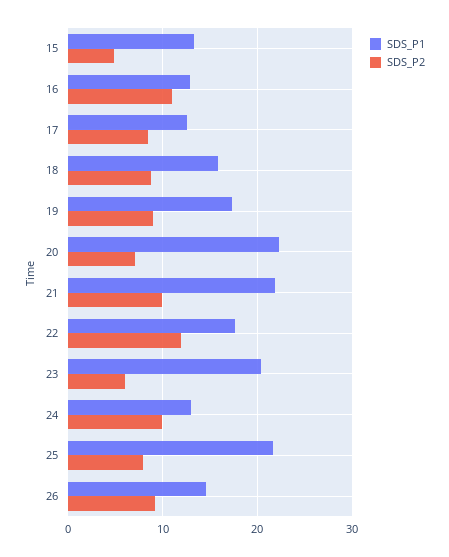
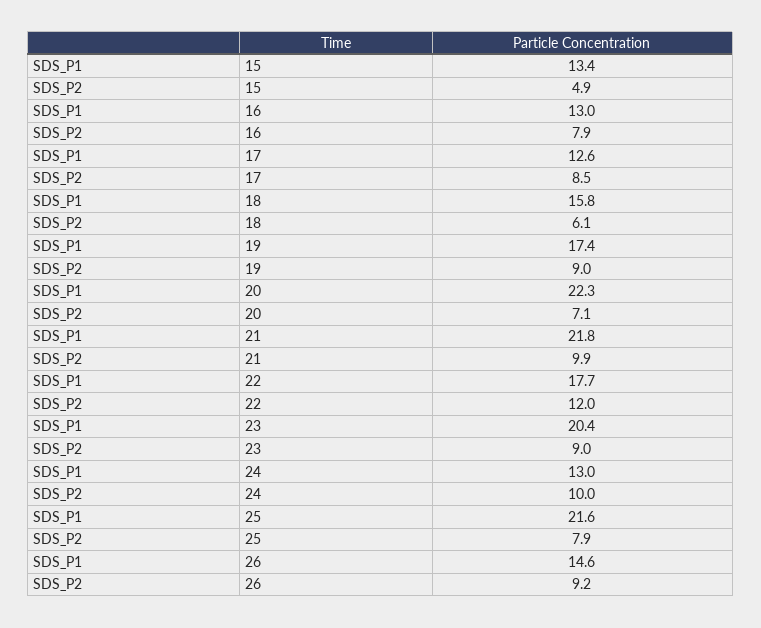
SDS_P2, 16: 11 -> 7.9
SDS_P2, 18: 9 -> 6.1
SDS_P2, 23: 6 -> 9

